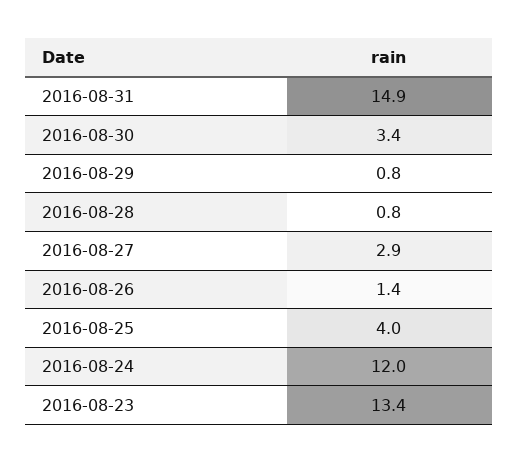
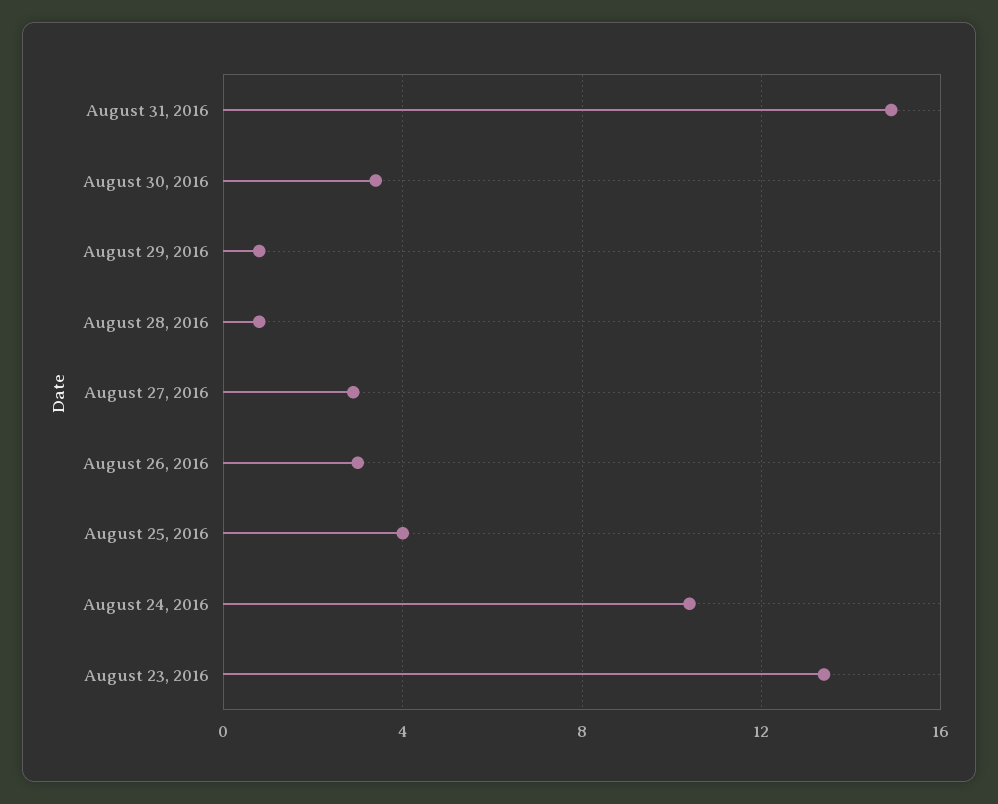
2016-08-26: 1.4 -> 3
2016-08-24: 12 -> 10.5

